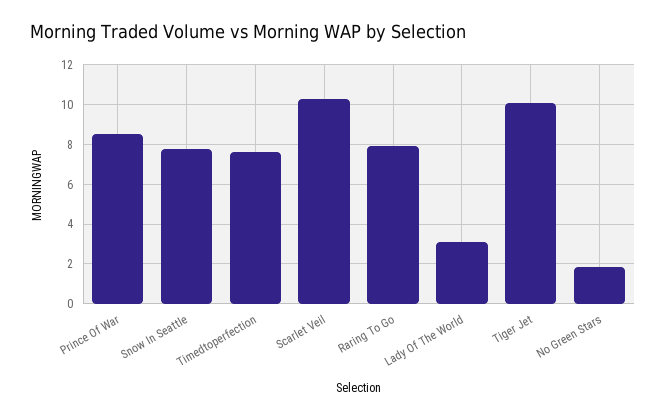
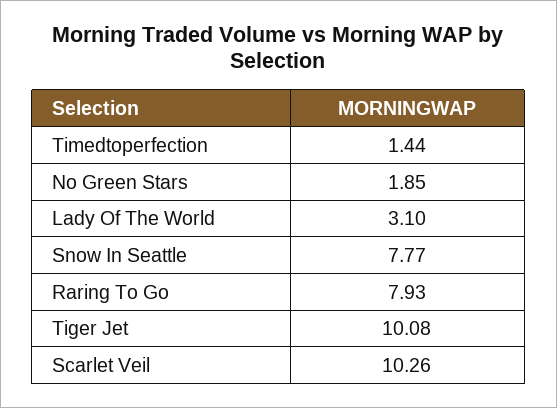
Prince Of War: 8.5 -> none
Timedtoperfection: 7.5 -> 1.44

